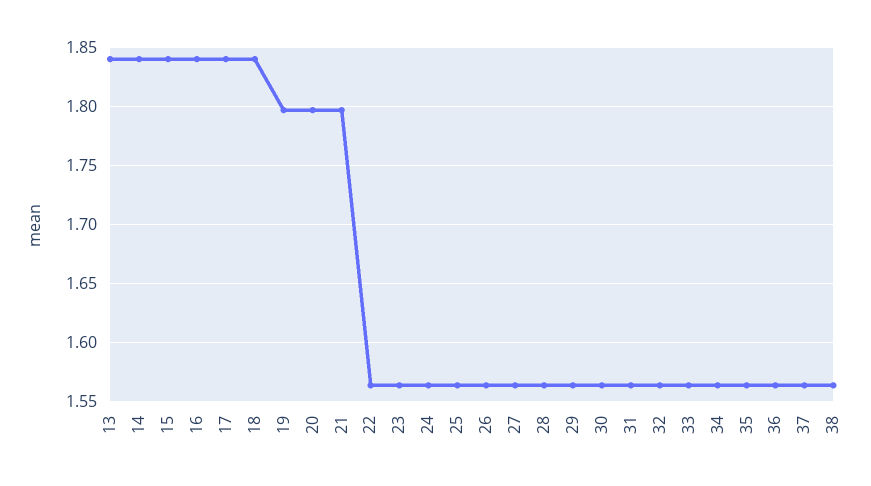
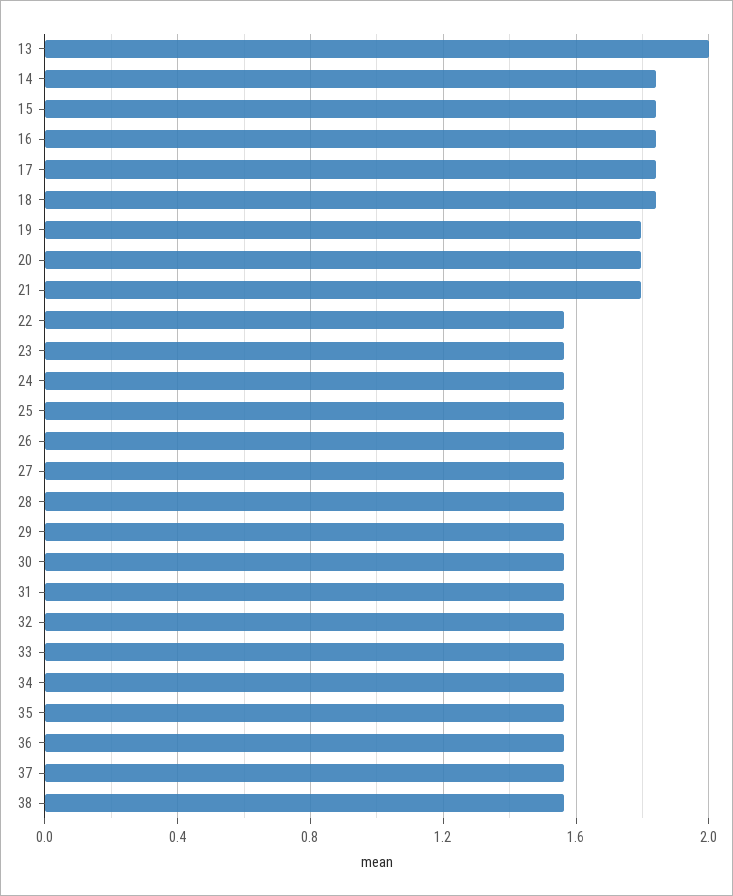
13: 1.84 -> 2

